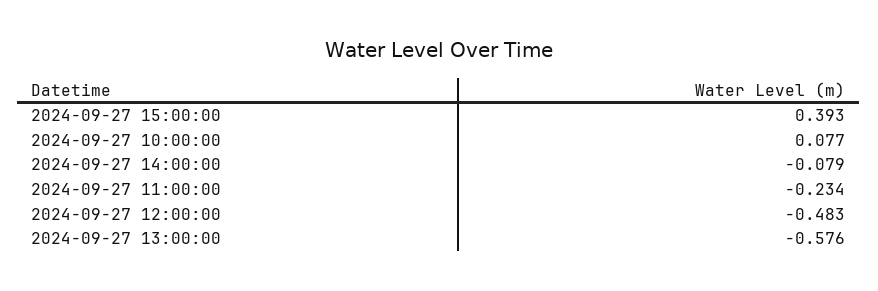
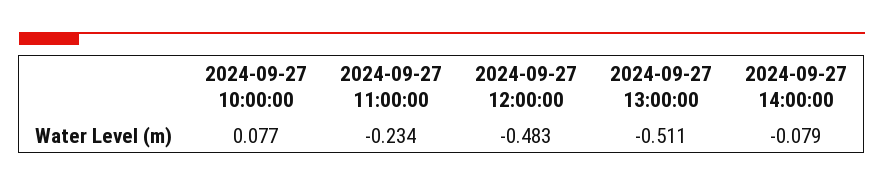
2024-09-27 15:00:00: 0.393 -> none
2024-09-27 13:00:00: -0.576 -> -0.511

